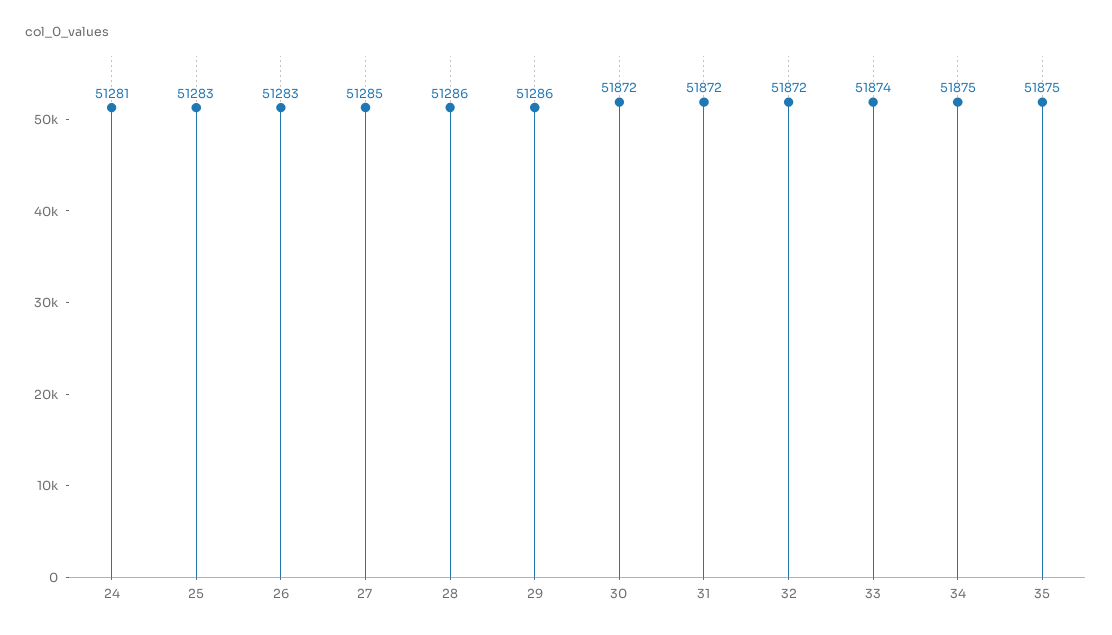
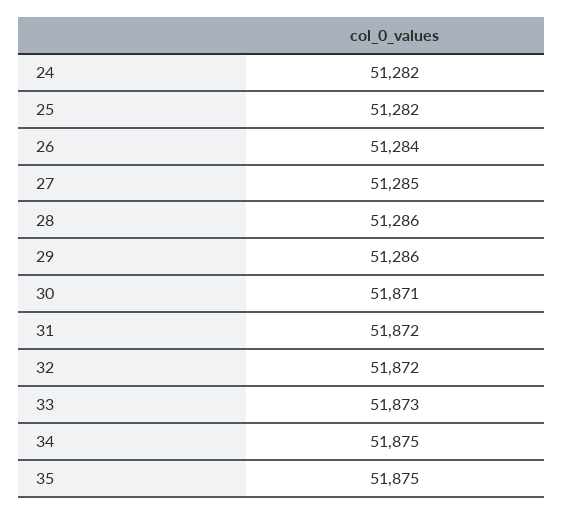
24: 51281 -> 51282
25: 51283 -> 51282
26: 51283 -> 51284
30: 51872 -> 51871
33: 51874 -> 51873

